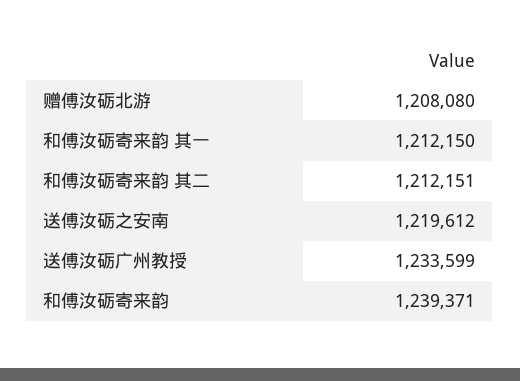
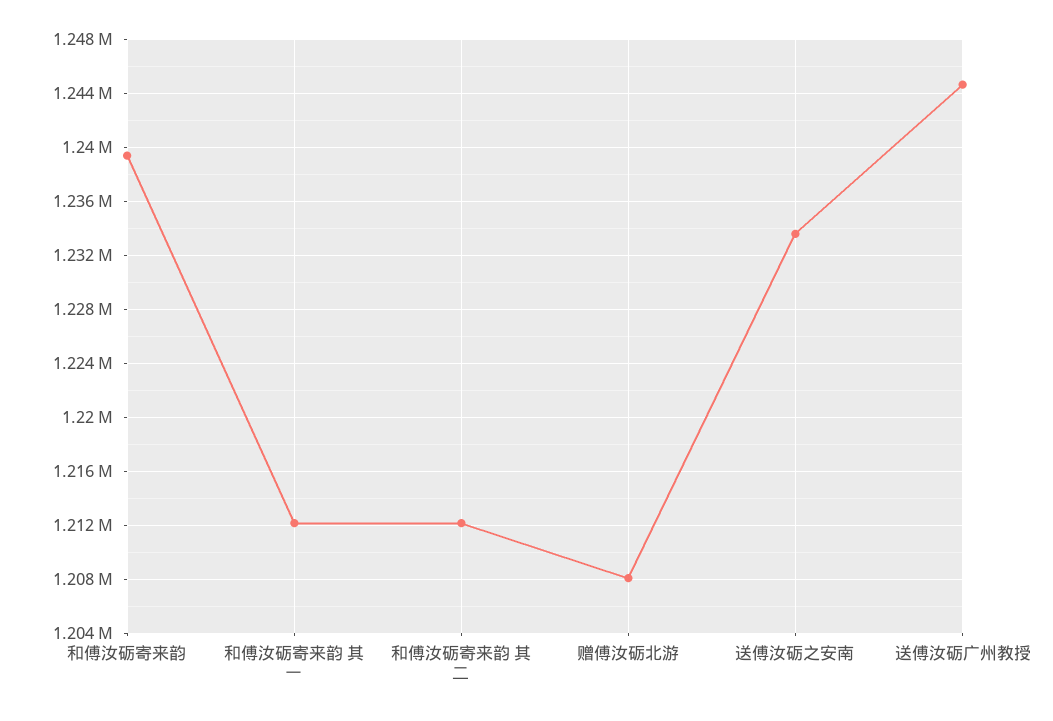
送傅汝砺之安南: 1219612 -> 1233500
送傅汝砺广州教授: 1233599 -> 1244500

